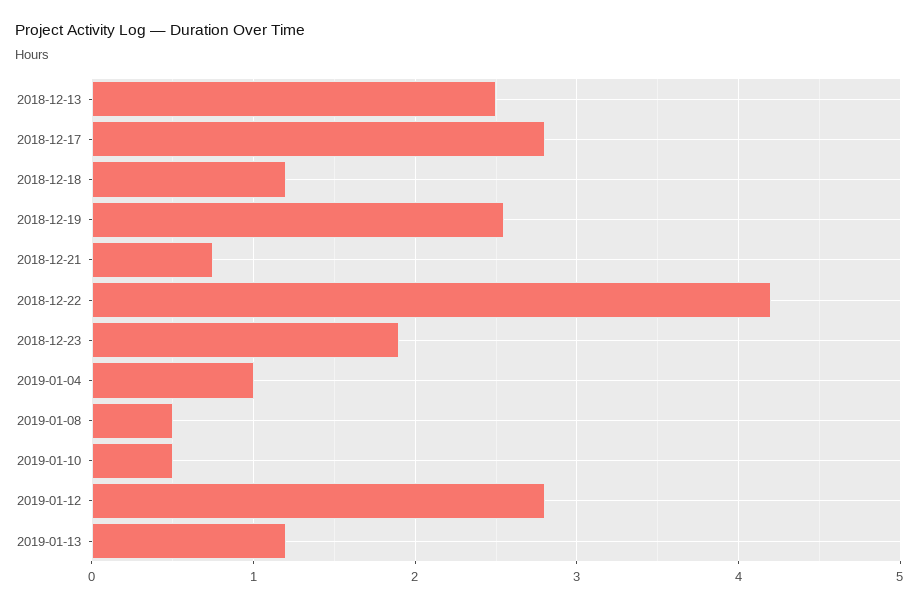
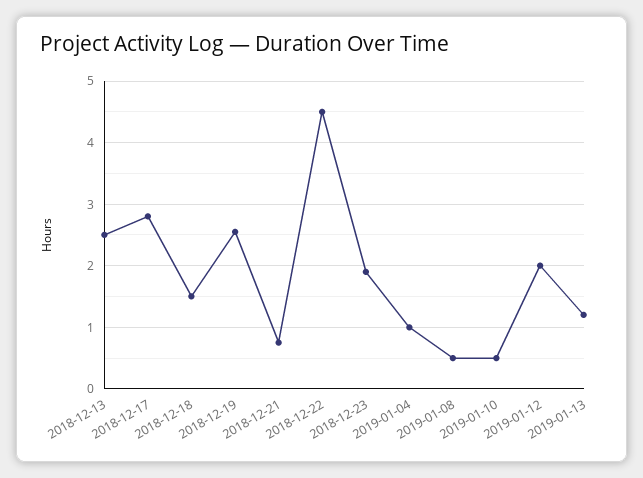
2018-12-18: 1.2 -> 1.5
2018-12-22: 4.2 -> 4.5
2019-01-12: 2.8 -> 2

